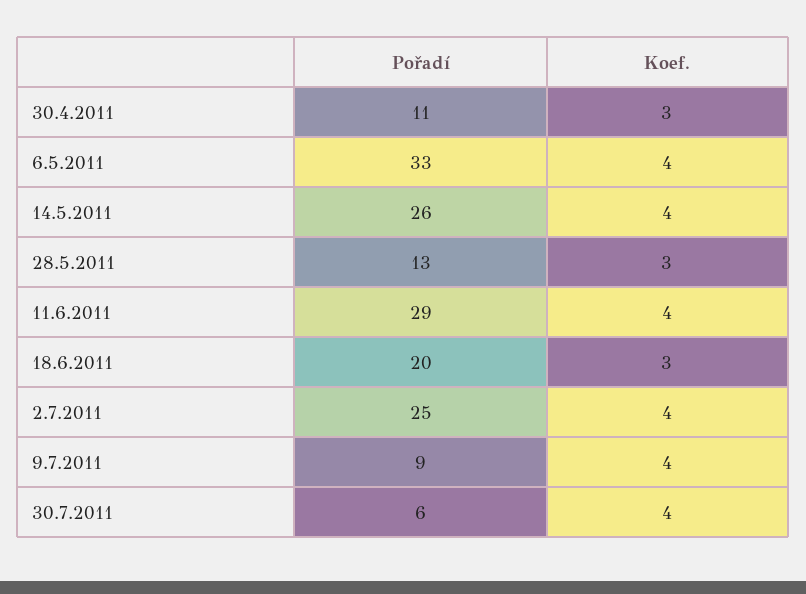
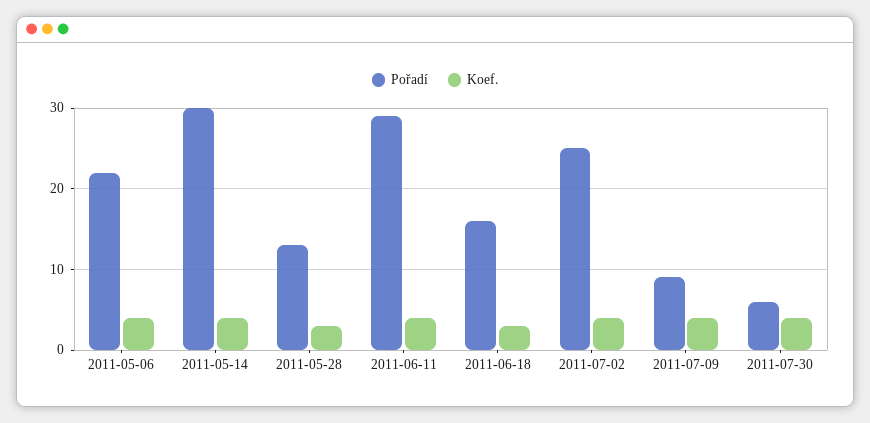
Pořadí, 30.4.2011: 11 -> none
Koef., 30.4.2011: 3 -> none
Pořadí, 6.5.2011: 33 -> 22
Pořadí, 14.5.2011: 26 -> 30
Pořadí, 18.6.2011: 20 -> 16

